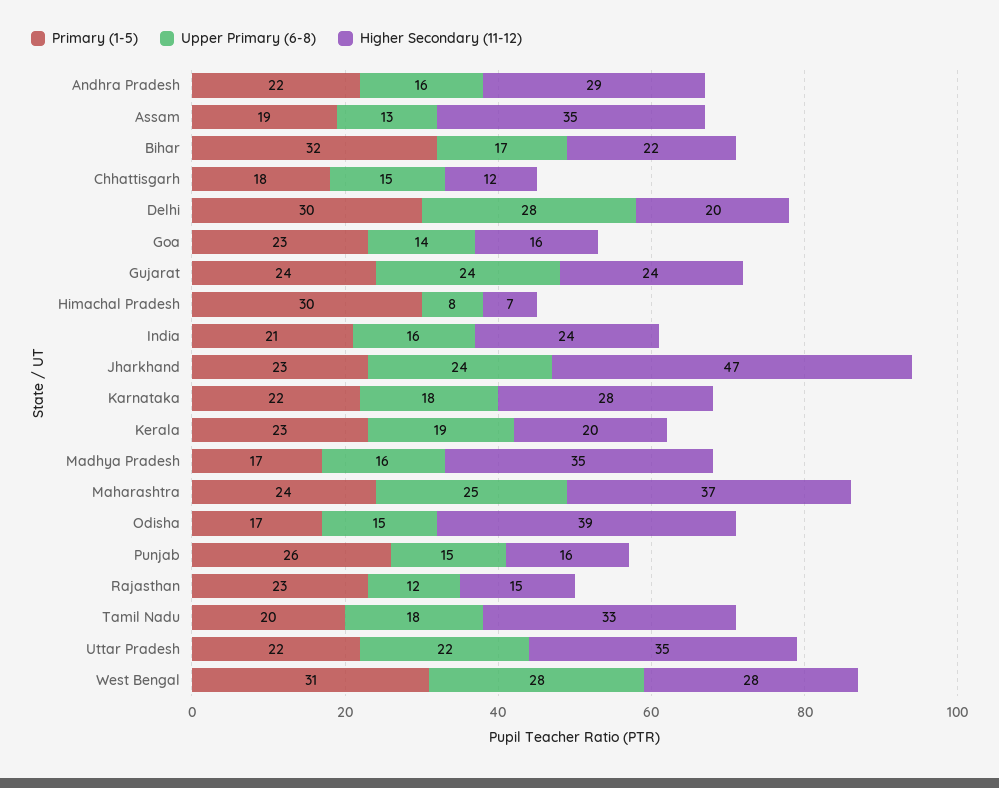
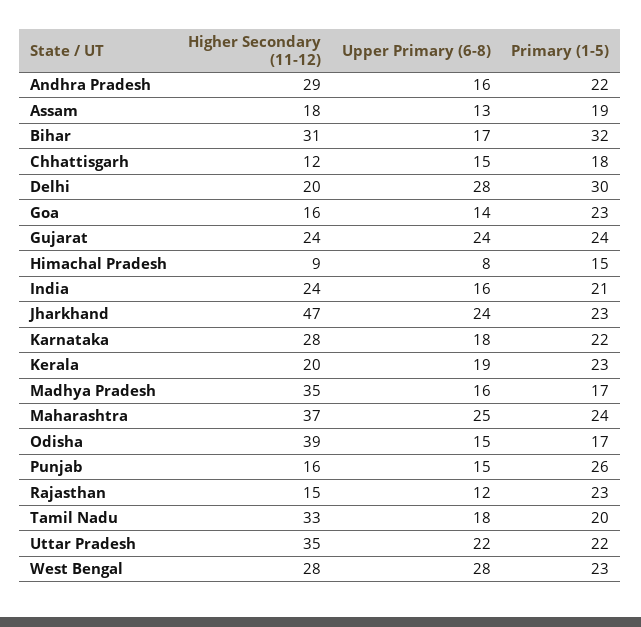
Higher Secondary (11-12), Assam: 35 -> 18
Higher Secondary (11-12), Bihar: 22 -> 31
Primary (1-5), Himachal Pradesh: 30 -> 15
Higher Secondary (11-12), Himachal Pradesh: 7 -> 9
Primary (1-5), West Bengal: 31 -> 23

